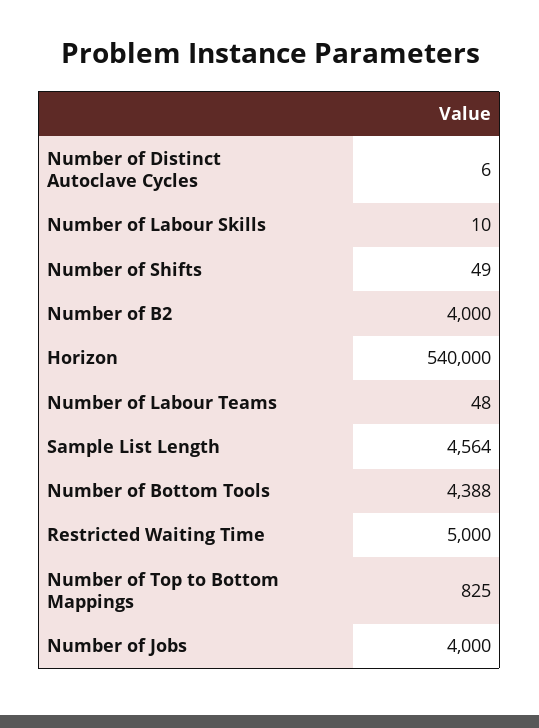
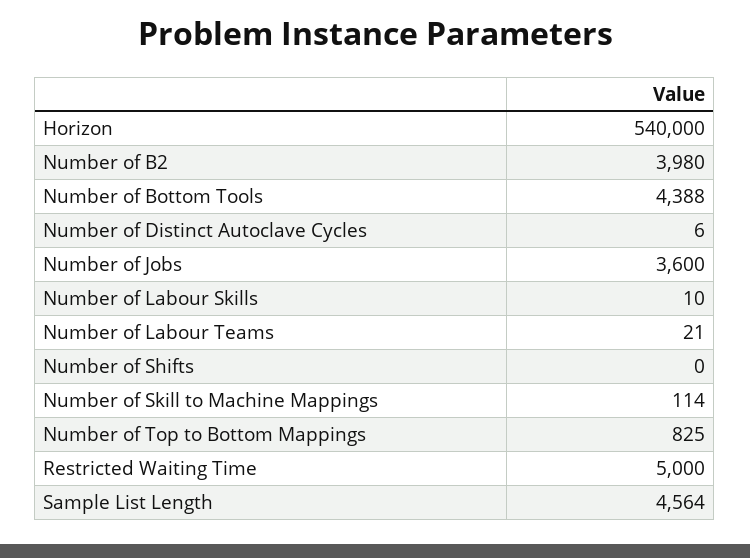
Number of Shifts: 49 -> 0
Number of B2: 4000 -> 3980
Number of Labour Teams: 48 -> 21
Number of Jobs: 4000 -> 3600
Number of Skill to Machine Mappings: none -> 114

